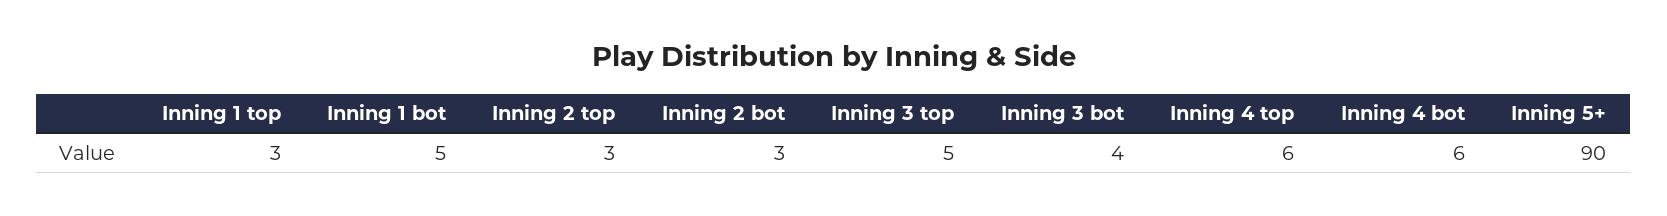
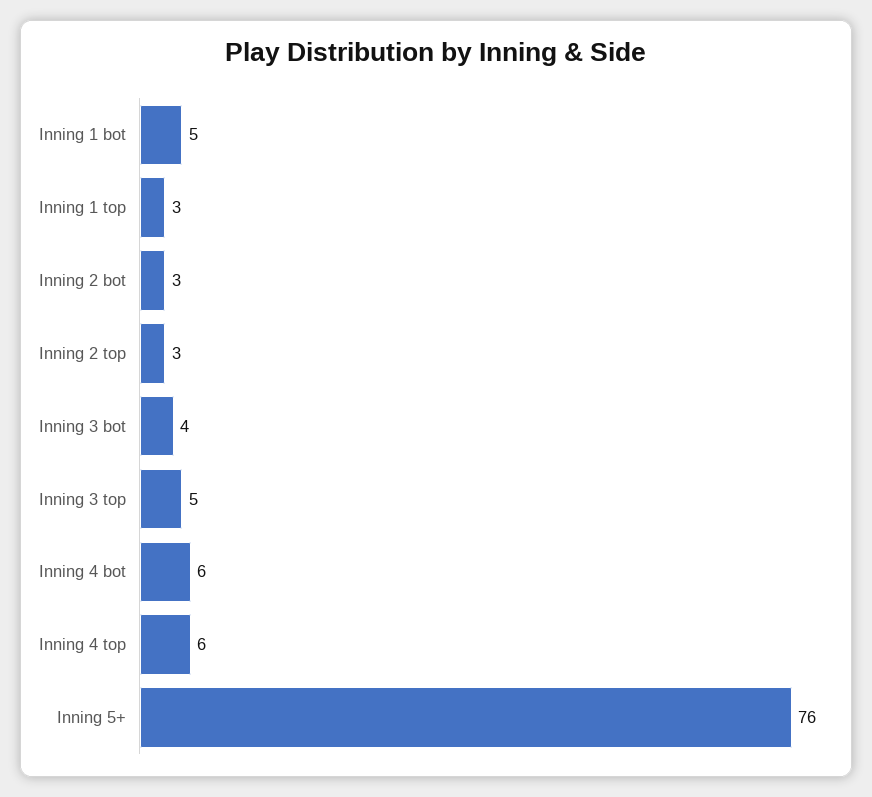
Inning 5+: 90 -> 76

